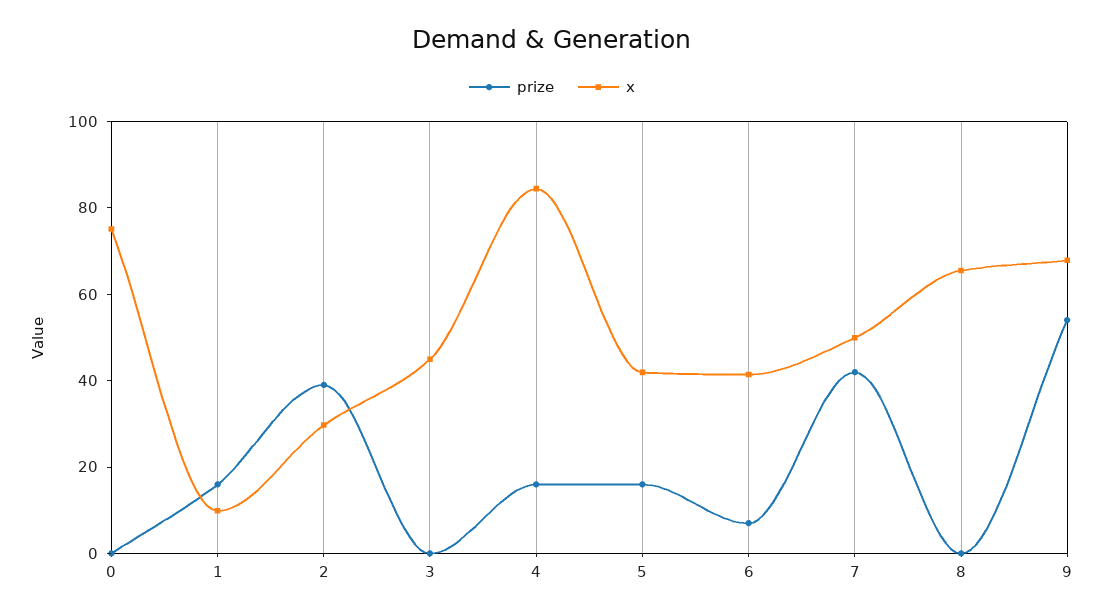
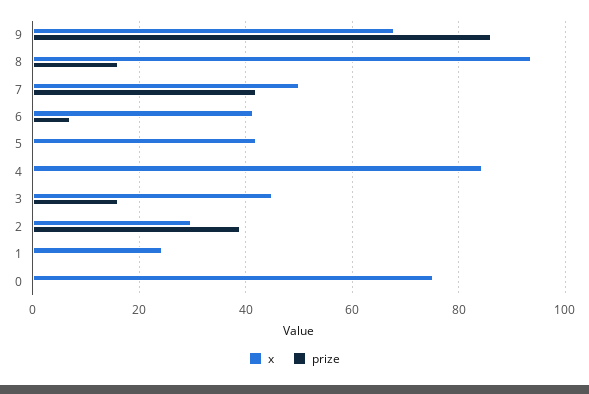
prize, 1: 15 -> 0
x, 1: 10 -> 24
prize, 3: 0 -> 16
prize, 4: 15 -> 0
prize, 5: 15 -> 0
prize, 8: 0 -> 16
x, 8: 65 -> 94
prize, 9: 55 -> 86

